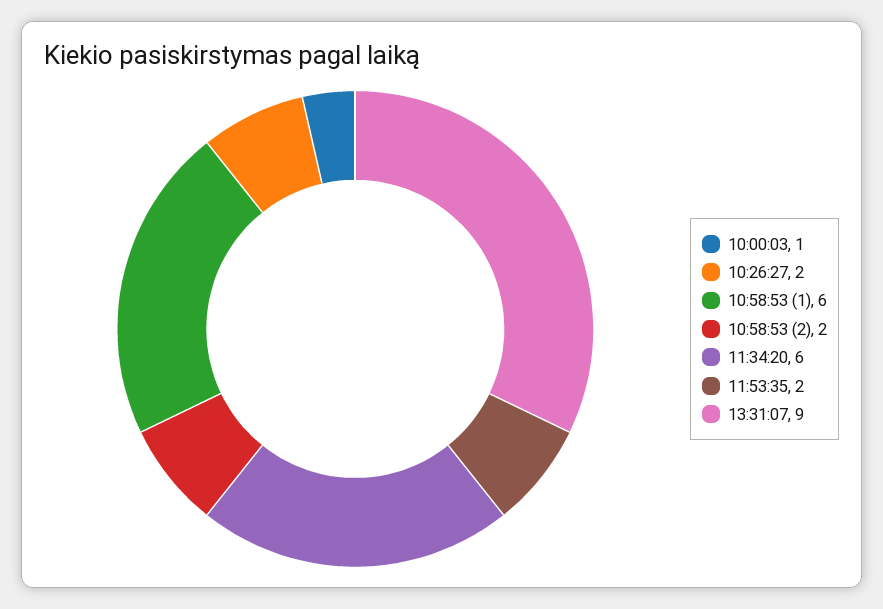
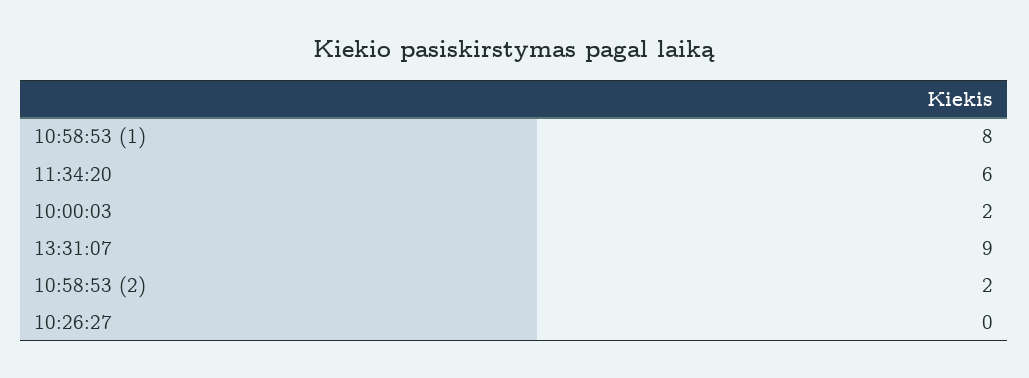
10:00:03: 1 -> 2
10:26:27: 2 -> 0
10:58:53 (1): 6 -> 8
11:53:35: 2 -> none

